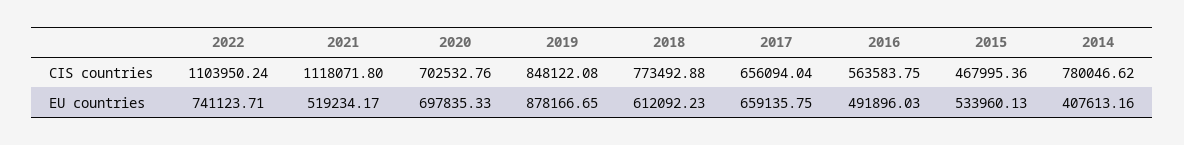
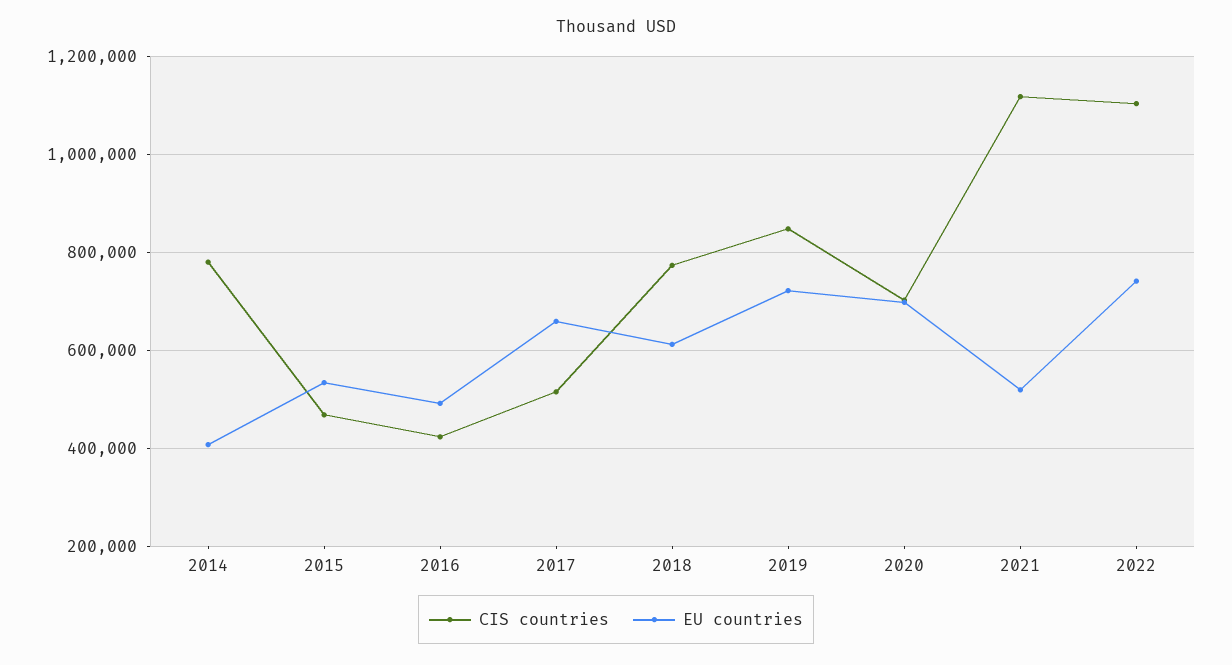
CIS countries, 2017: 656094.04 -> 520000
CIS countries, 2016: 563583.75 -> 420000
EU countries, 2019: 878166.65 -> 720000

